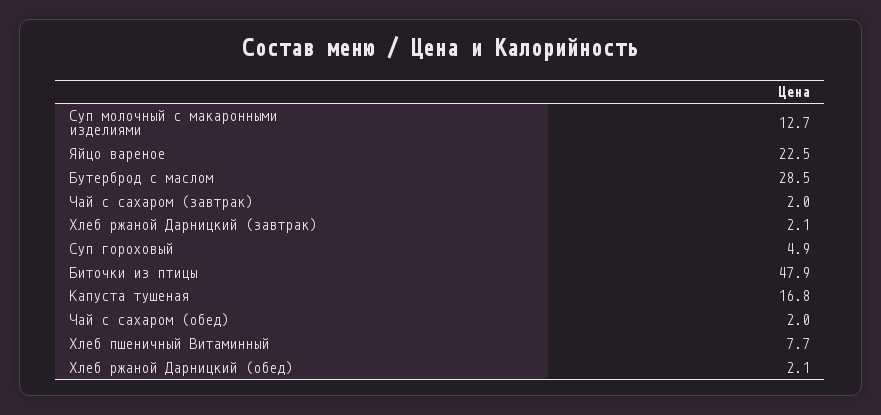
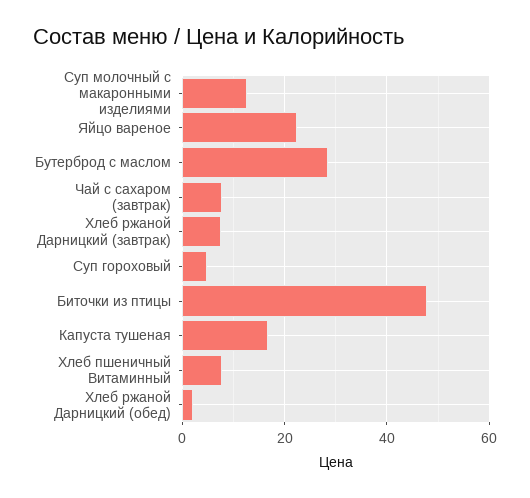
Чай с сахаром (завтрак): 2 -> 8
Хлеб ржаной Дарницкий (завтрак): 2.1 -> 8
Чай с сахаром (обед): 2 -> none

